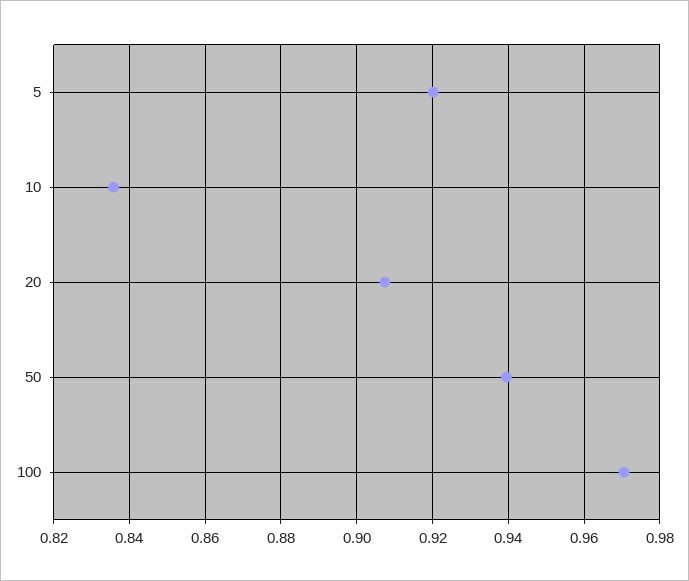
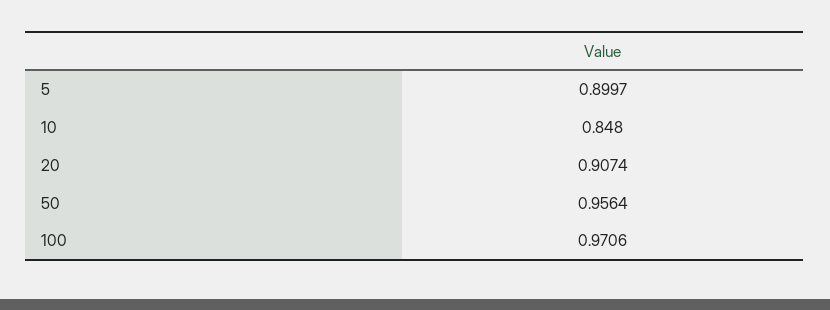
5: 0.92 -> 0.8997
10: 0.836 -> 0.848
50: 0.94 -> 0.9564

